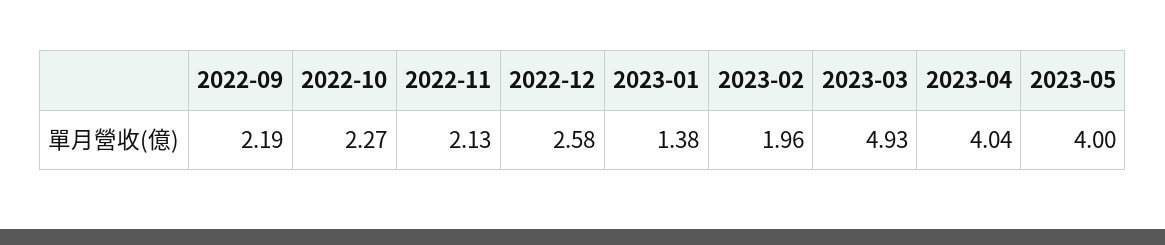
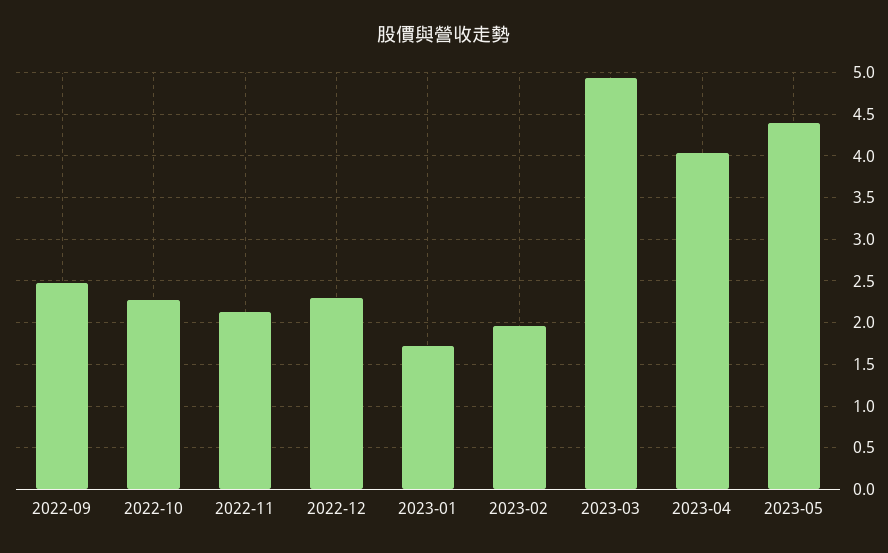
2022-09: 2.19 -> 2.5
2022-12: 2.58 -> 2.3
2023-01: 1.38 -> 1.7
2023-05: 4 -> 4.4

